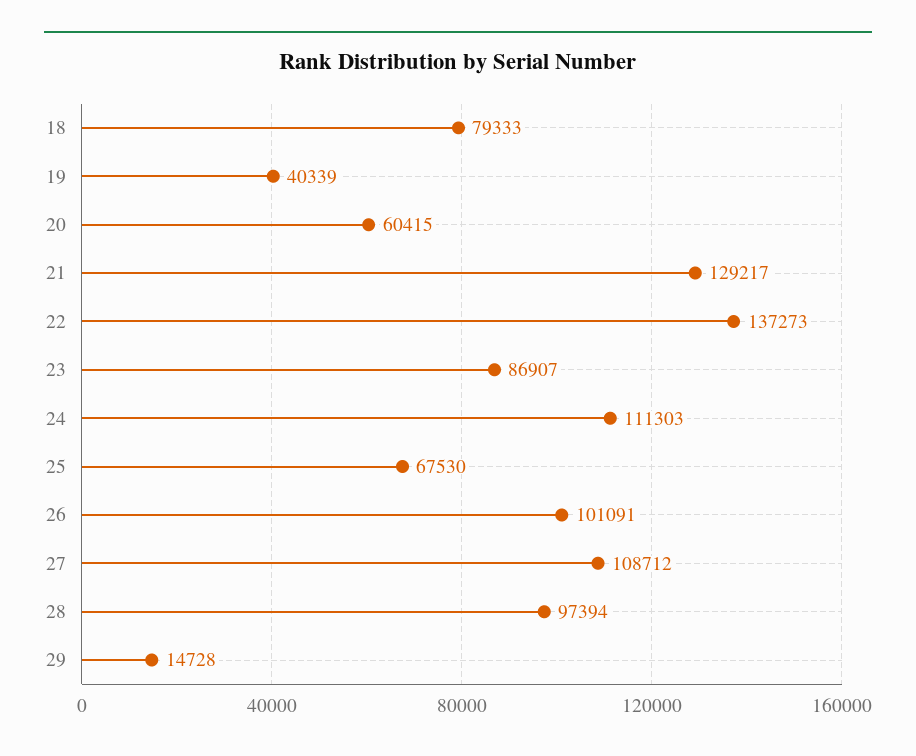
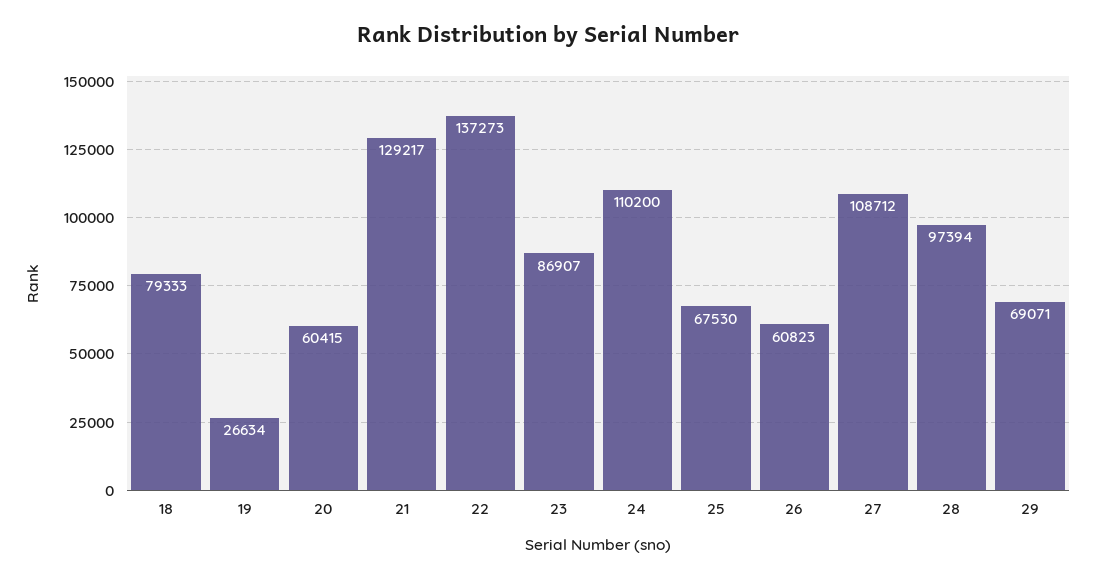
19: 40339 -> 26634
24: 111303 -> 110200
26: 101091 -> 60823
29: 14728 -> 69071

